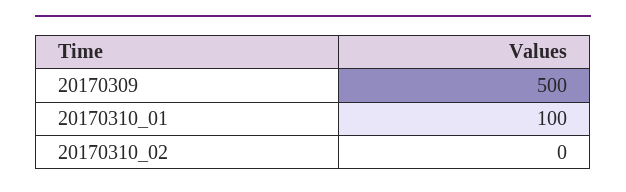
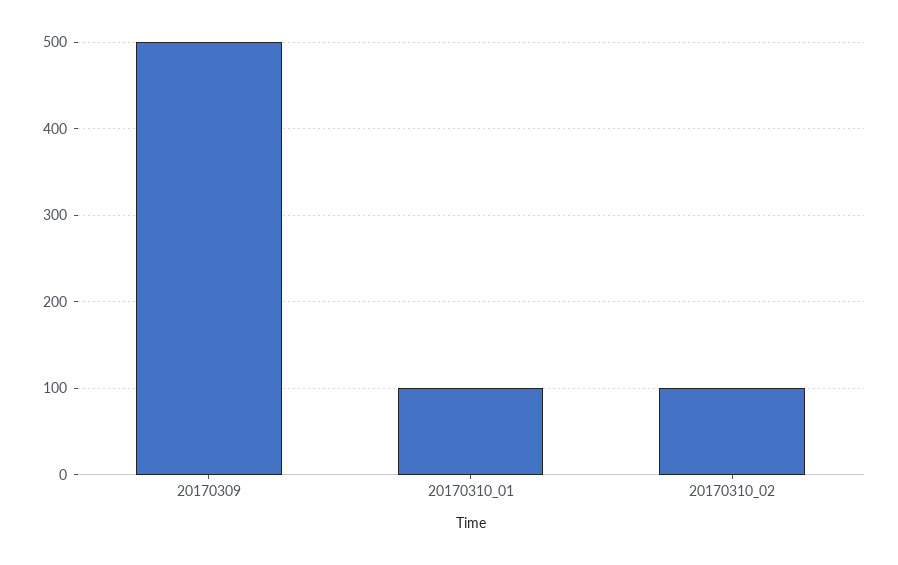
20170310_02: 0 -> 100

